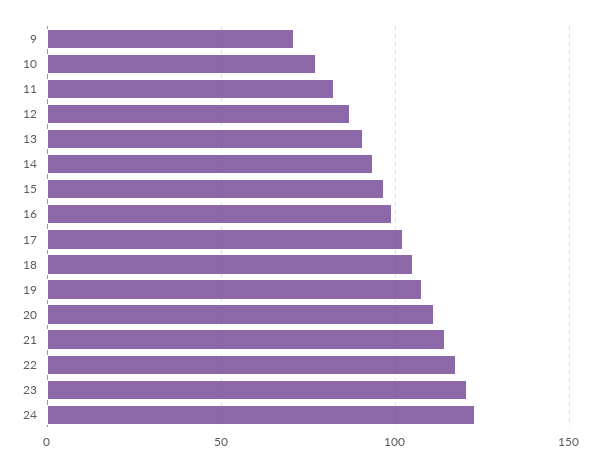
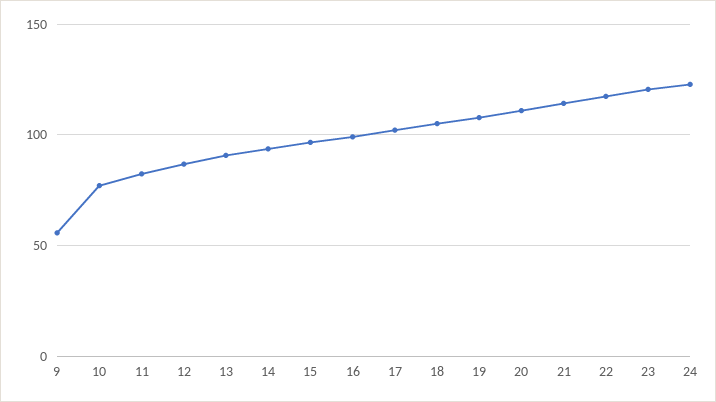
9: 70 -> 55

